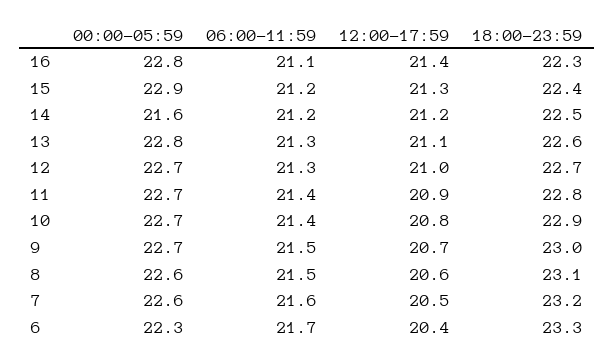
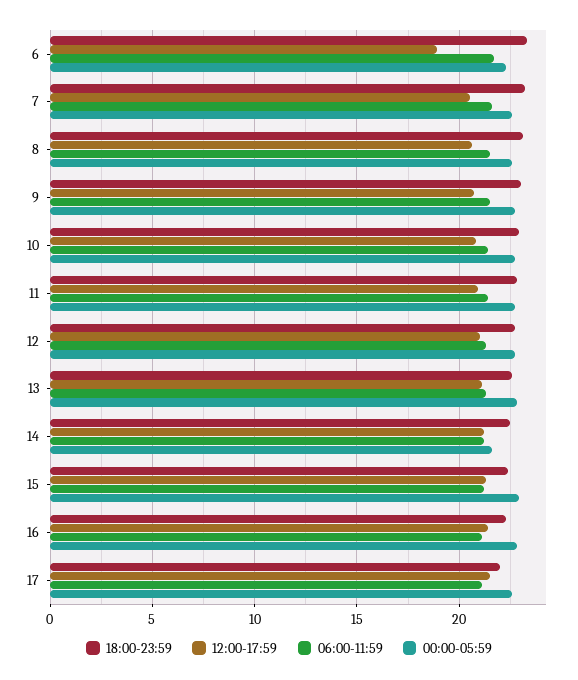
12:00-17:59, 6: 20.4 -> 19
18:00-23:59, 17: none -> 22
12:00-17:59, 17: none -> 21.5
06:00-11:59, 17: none -> 21
00:00-05:59, 17: none -> 22.5

